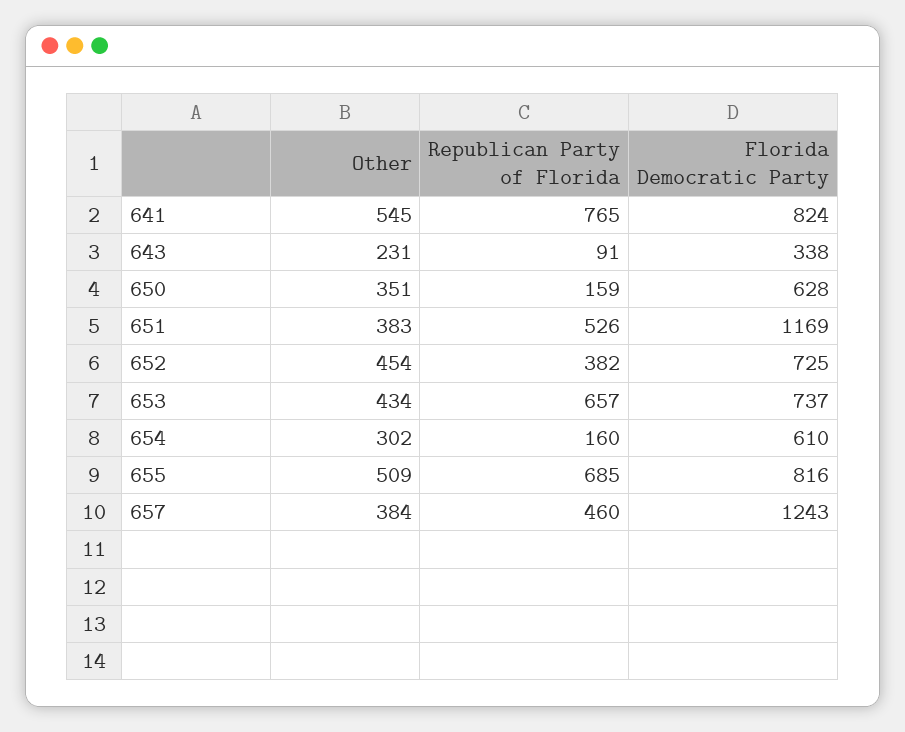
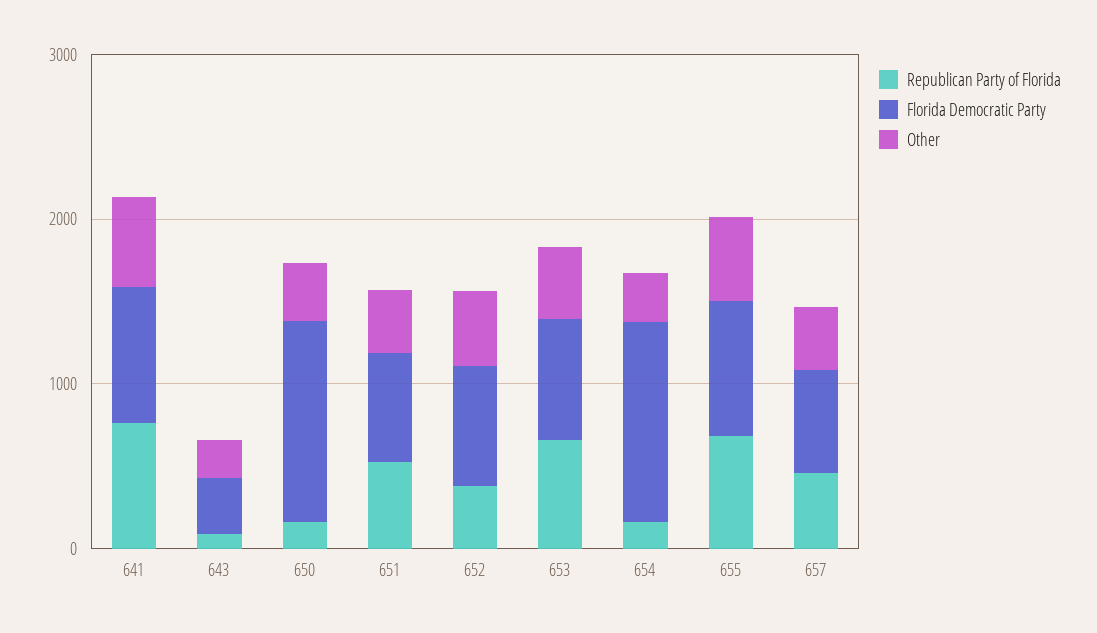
Florida Democratic Party, 650: 628 -> 1200
Florida Democratic Party, 651: 1169 -> 600
Florida Democratic Party, 654: 610 -> 1200
Florida Democratic Party, 657: 1243 -> 600

